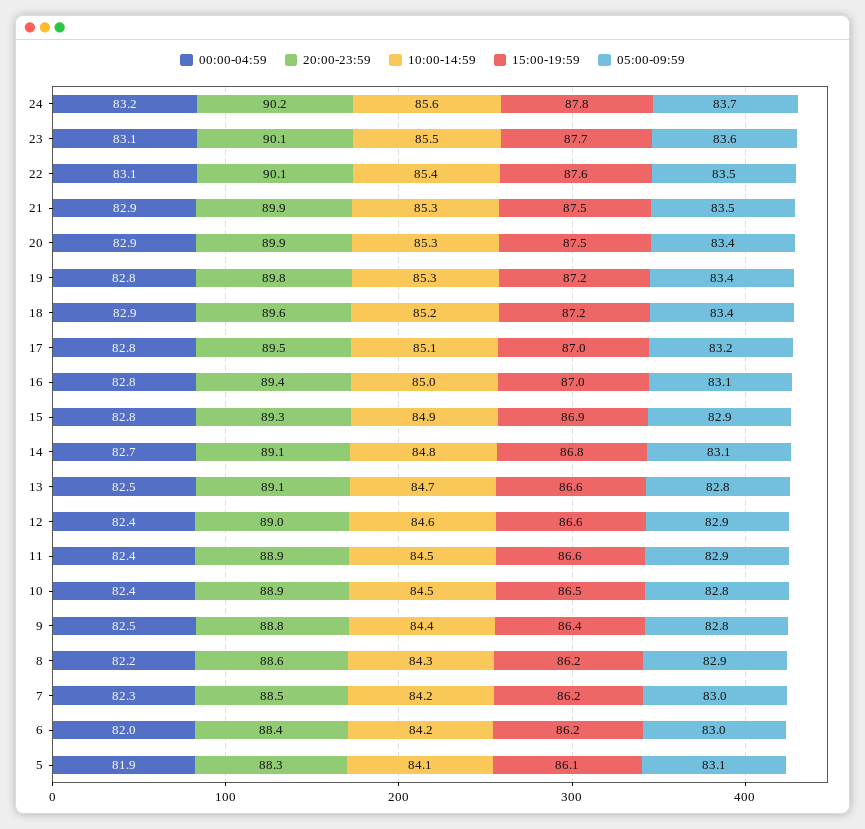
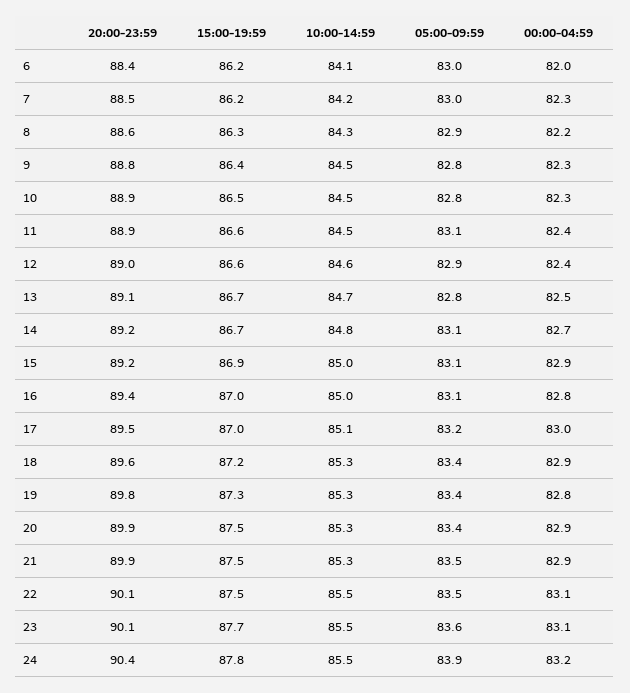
20:00-23:59, 24: 90.2 -> 90.4
10:00-14:59, 24: 85.6 -> 85.5
05:00-09:59, 24: 83.7 -> 83.9
10:00-14:59, 22: 85.4 -> 85.5
15:00-19:59, 22: 87.6 -> 87.5
15:00-19:59, 19: 87.2 -> 87.3
10:00-14:59, 18: 85.2 -> 85.3
00:00-04:59, 17: 82.8 -> 83
00:00-04:59, 15: 82.8 -> 82.9
20:00-23:59, 15: 89.3 -> 89.2
10:00-14:59, 15: 84.9 -> 85
05:00-09:59, 15: 82.9 -> 83.1
20:00-23:59, 14: 89.1 -> 89.2
15:00-19:59, 14: 86.8 -> 86.7
15:00-19:59, 13: 86.6 -> 86.7
05:00-09:59, 11: 82.9 -> 83.1
00:00-04:59, 10: 82.4 -> 82.3
00:00-04:59, 9: 82.5 -> 82.3
10:00-14:59, 9: 84.4 -> 84.5
15:00-19:59, 8: 86.2 -> 86.3
10:00-14:59, 6: 84.2 -> 84.1
00:00-04:59, 5: 81.9 -> none
20:00-23:59, 5: 88.3 -> none
10:00-14:59, 5: 84.1 -> none
15:00-19:59, 5: 86.1 -> none
05:00-09:59, 5: 83.1 -> none

